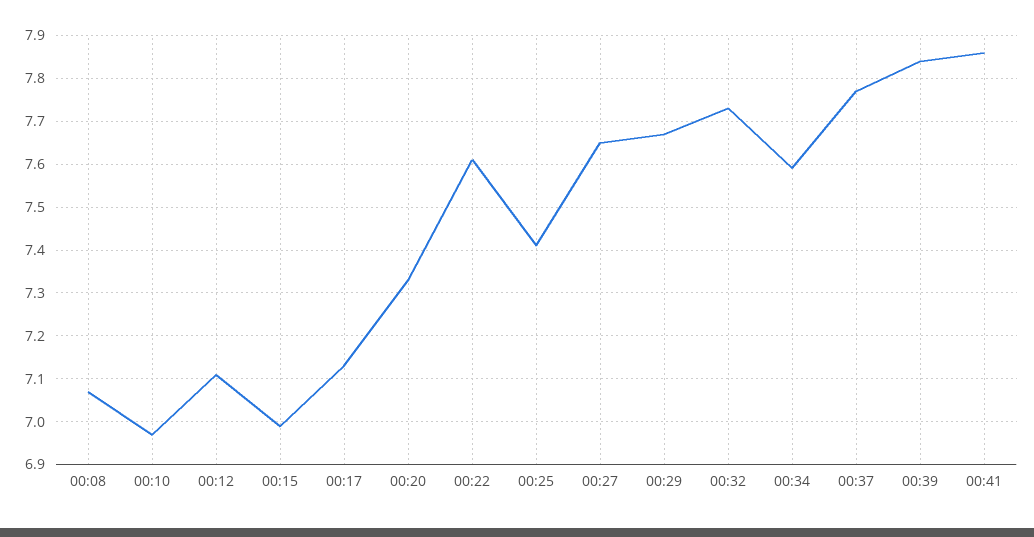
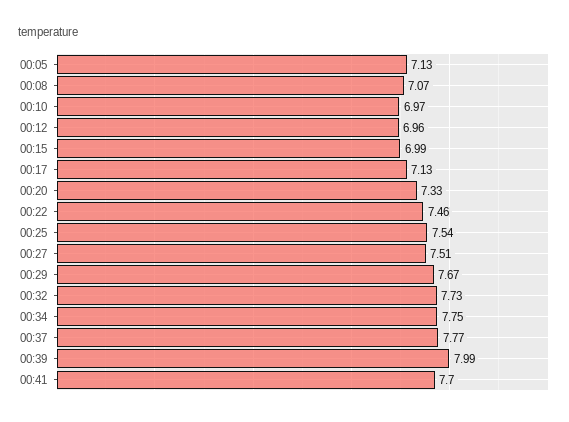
00:12: 7.1 -> 6.96
00:22: 7.6 -> 7.46
00:25: 7.4 -> 7.54
00:27: 7.65 -> 7.51
00:34: 7.6 -> 7.75
00:39: 7.85 -> 7.99
00:41: 7.85 -> 7.7
00:05: none -> 7.13

